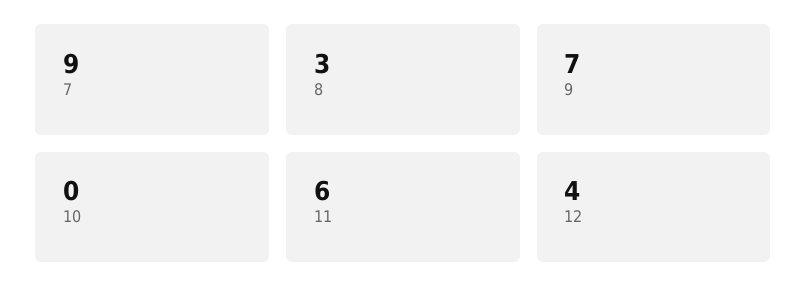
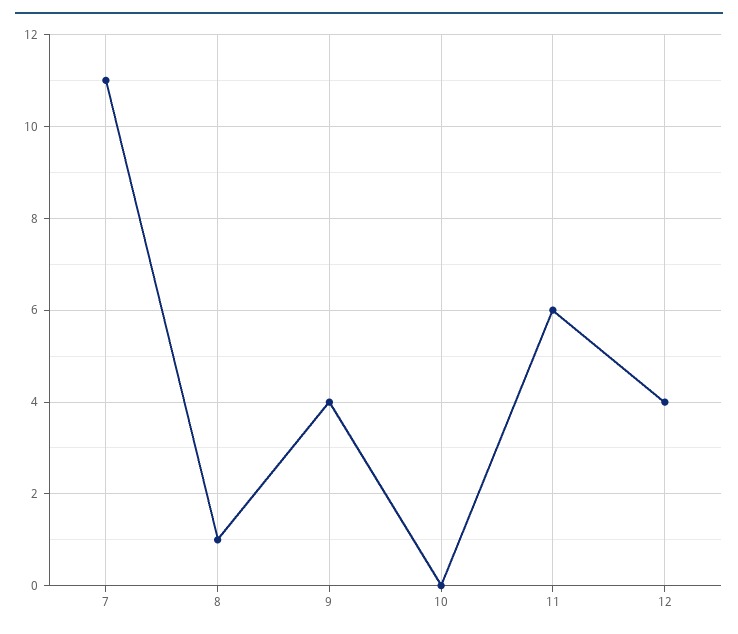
7: 9 -> 11
8: 3 -> 1
9: 7 -> 4

